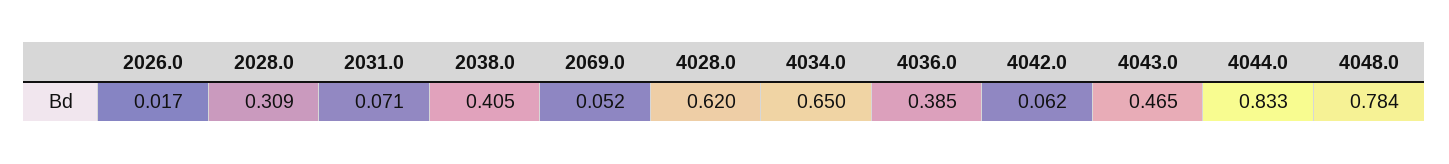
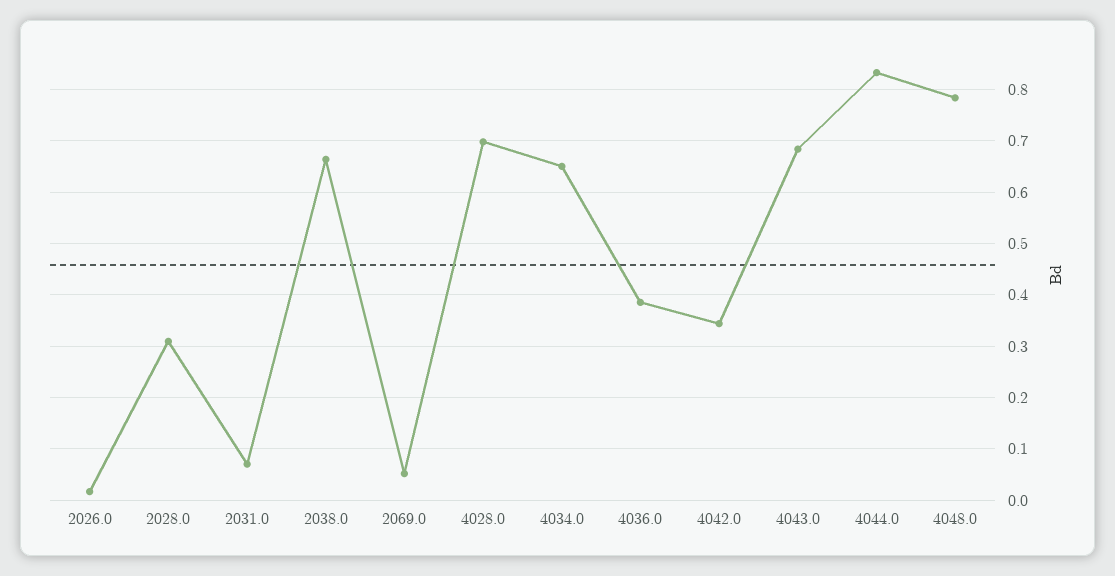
2038.0: 0.405 -> 0.66
4028.0: 0.62 -> 0.7
4042.0: 0.062 -> 0.34
4043.0: 0.465 -> 0.68

